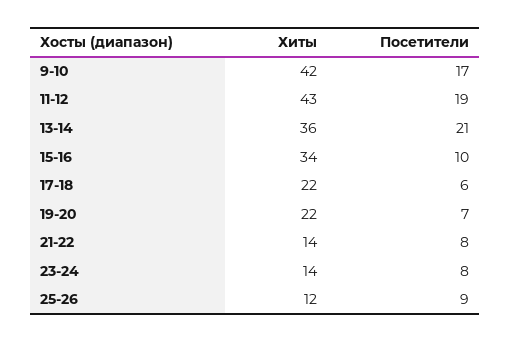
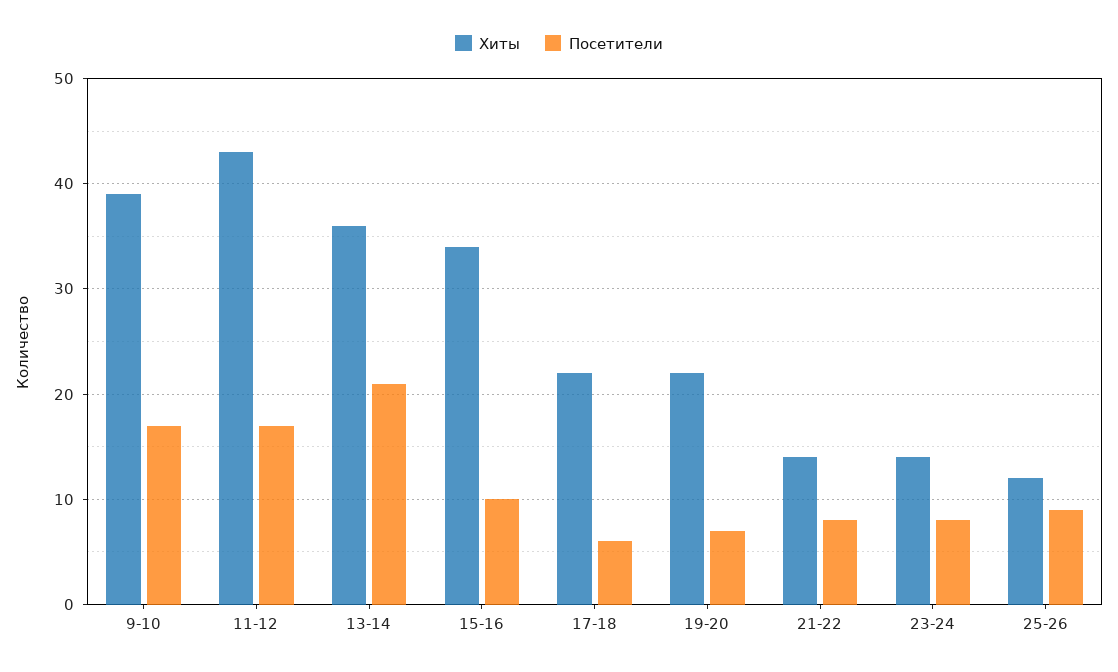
Хиты, 9-10: 42 -> 39
Посетители, 11-12: 19 -> 17

